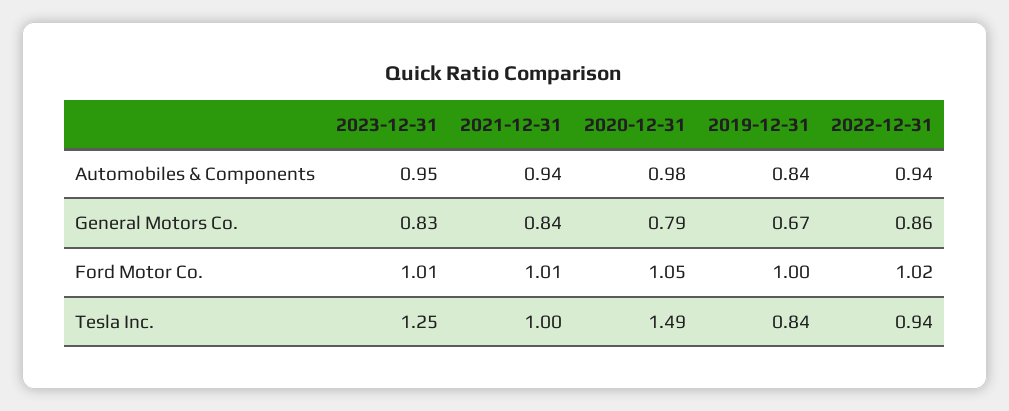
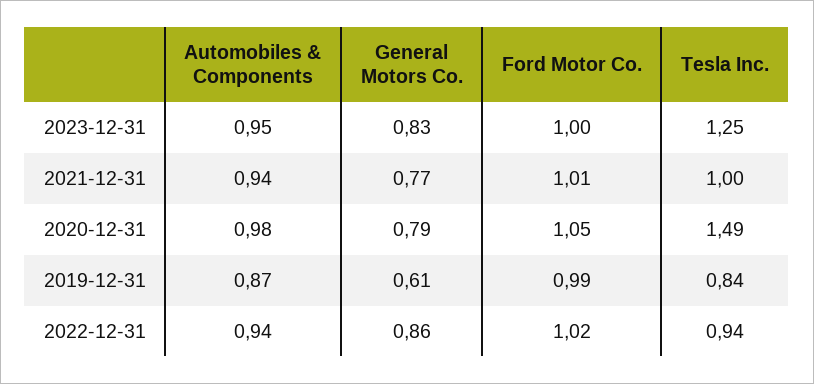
2019-12-31, Automobiles & Components: 0.84 -> 0.87
2021-12-31, General Motors Co.: 0.84 -> 0.77
2019-12-31, General Motors Co.: 0.67 -> 0.61
2023-12-31, Ford Motor Co.: 1.01 -> 1
2019-12-31, Ford Motor Co.: 1 -> 0.99

